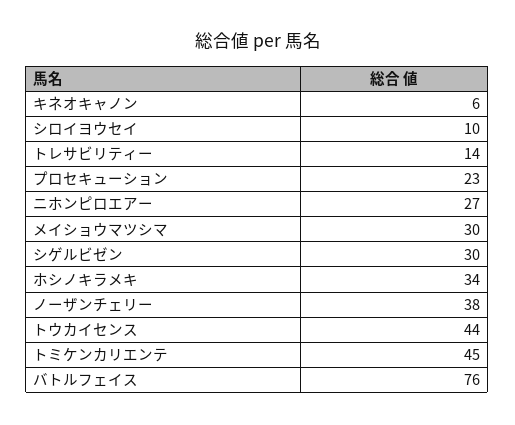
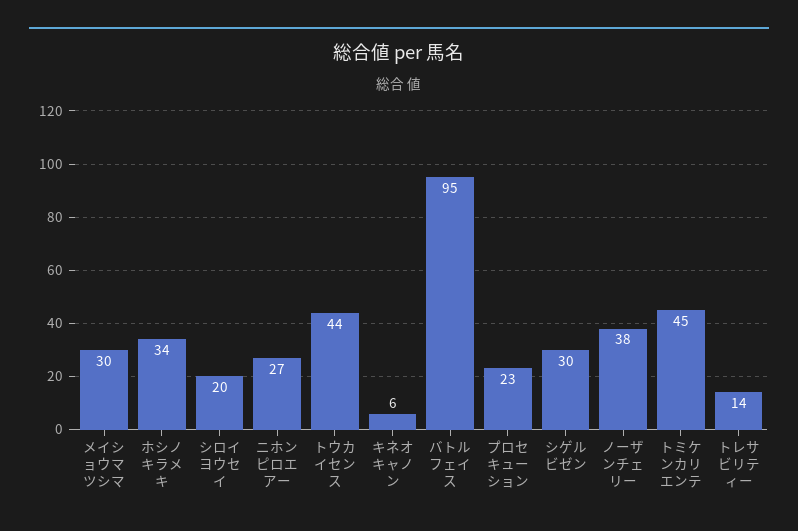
シロイヨウセイ: 10 -> 20
バトルフェイス: 76 -> 95

